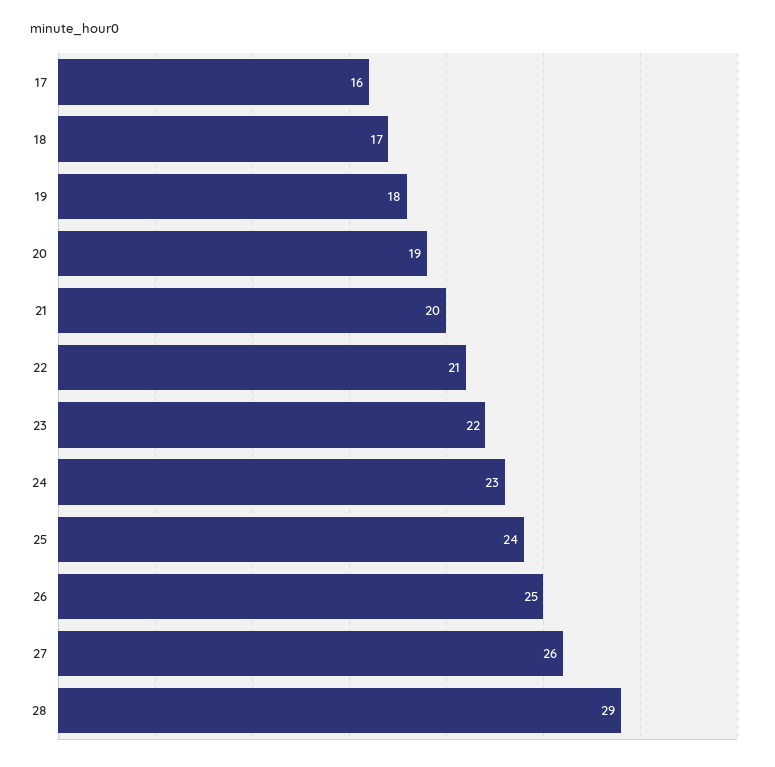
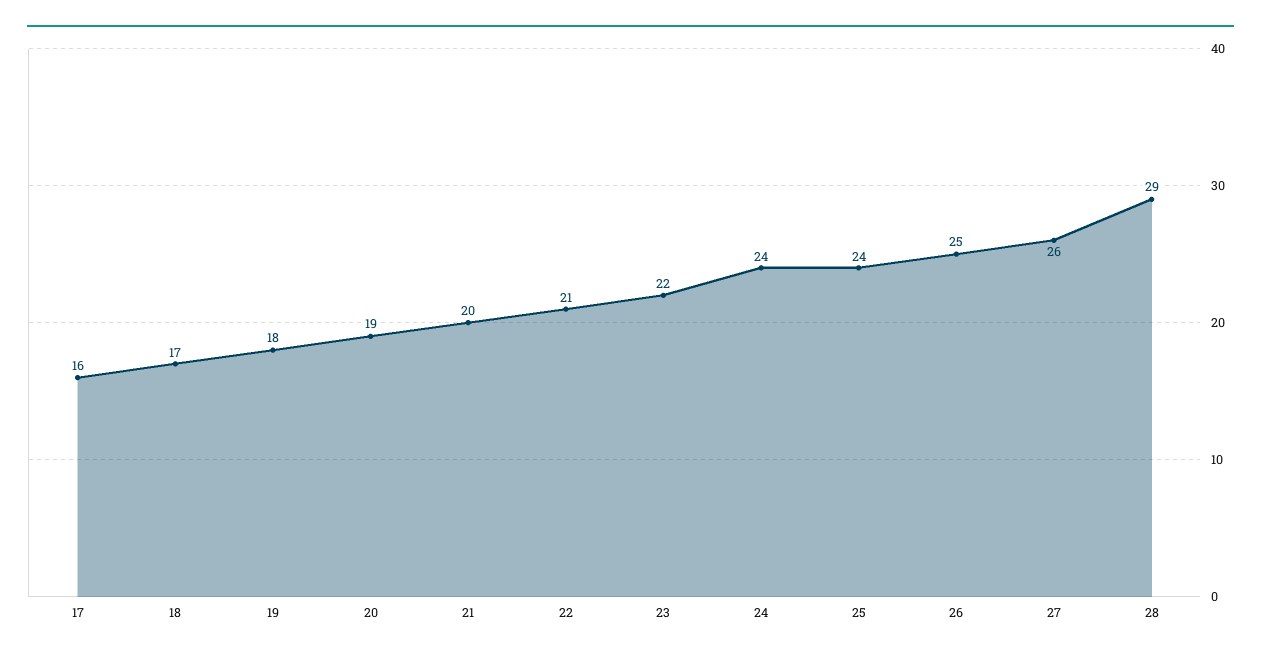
24: 23 -> 24

